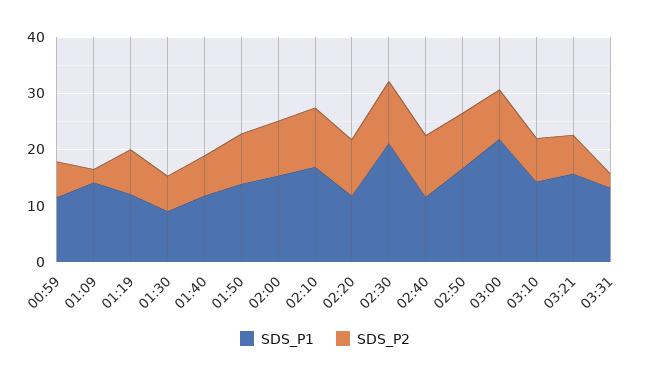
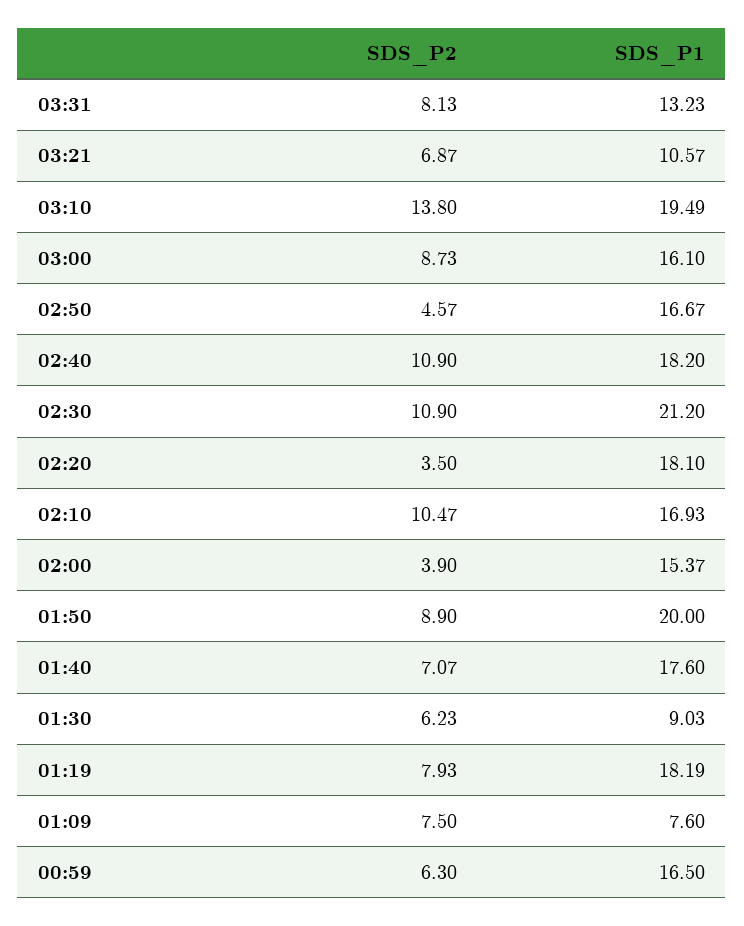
SDS_P1, 00:59: 12 -> 16.5
SDS_P1, 01:09: 14 -> 7.6
SDS_P2, 01:09: 2 -> 7.5
SDS_P1, 01:19: 12 -> 18.19
SDS_P1, 01:40: 12 -> 17.6
SDS_P1, 01:50: 14 -> 20
SDS_P2, 02:00: 10 -> 3.9
SDS_P1, 02:20: 12 -> 18.1
SDS_P2, 02:20: 10 -> 3.5
SDS_P1, 02:40: 12 -> 18.2
SDS_P2, 02:50: 10 -> 4.57
SDS_P1, 03:00: 22 -> 16.1
SDS_P1, 03:10: 14 -> 19.49
SDS_P2, 03:10: 8 -> 13.8
SDS_P1, 03:21: 16 -> 10.57
SDS_P2, 03:31: 2 -> 8.13

